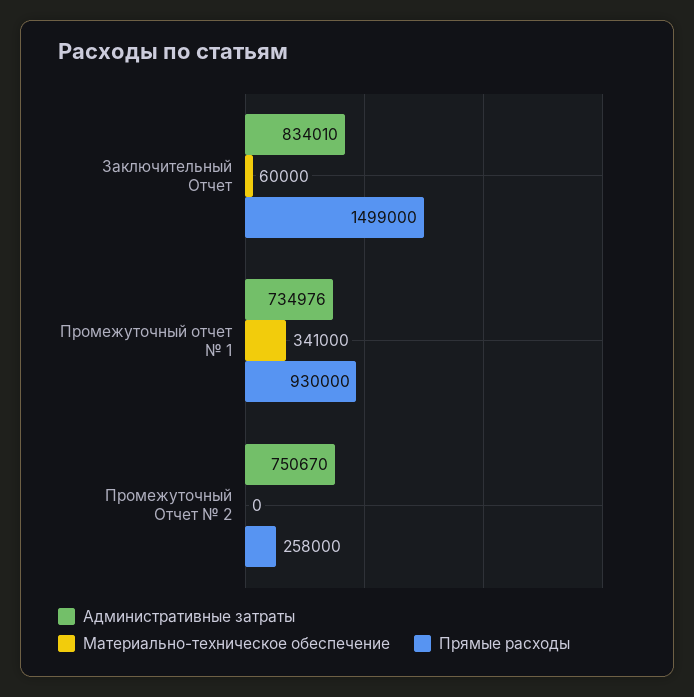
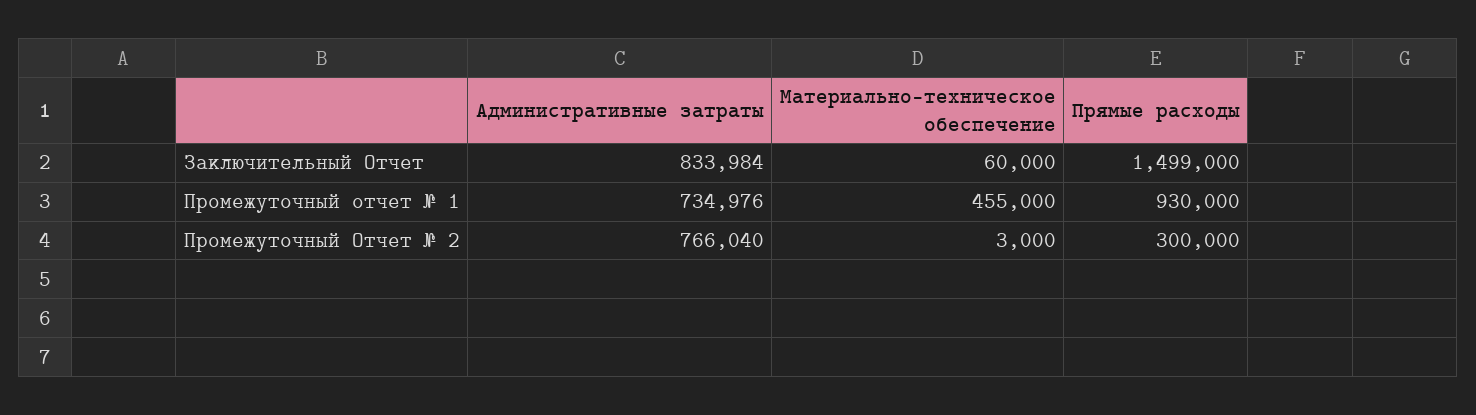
Административные затраты, Заключительный Отчет: 834010 -> 833984
Материально-техническое обеспечение, Промежуточный отчет № 1: 341000 -> 455000
Административные затраты, Промежуточный Отчет № 2: 750670 -> 766040
Материально-техническое обеспечение, Промежуточный Отчет № 2: 0 -> 3000
Прямые расходы, Промежуточный Отчет № 2: 258000 -> 300000

